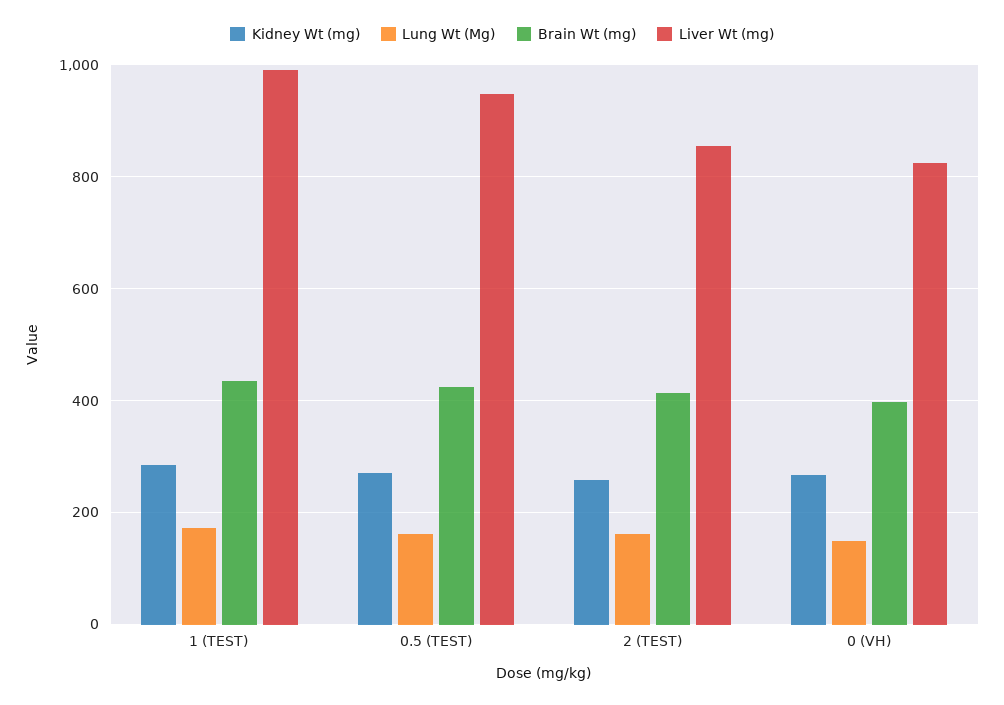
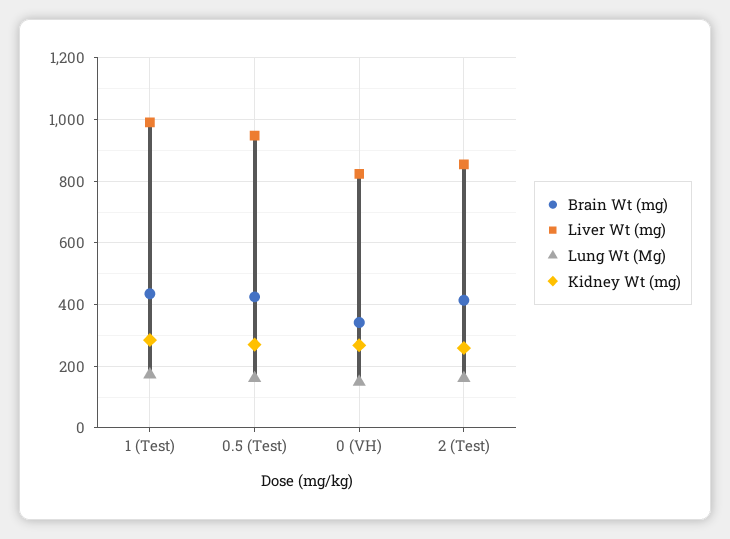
Brain Wt (mg), 0 (VH): 400 -> 340

